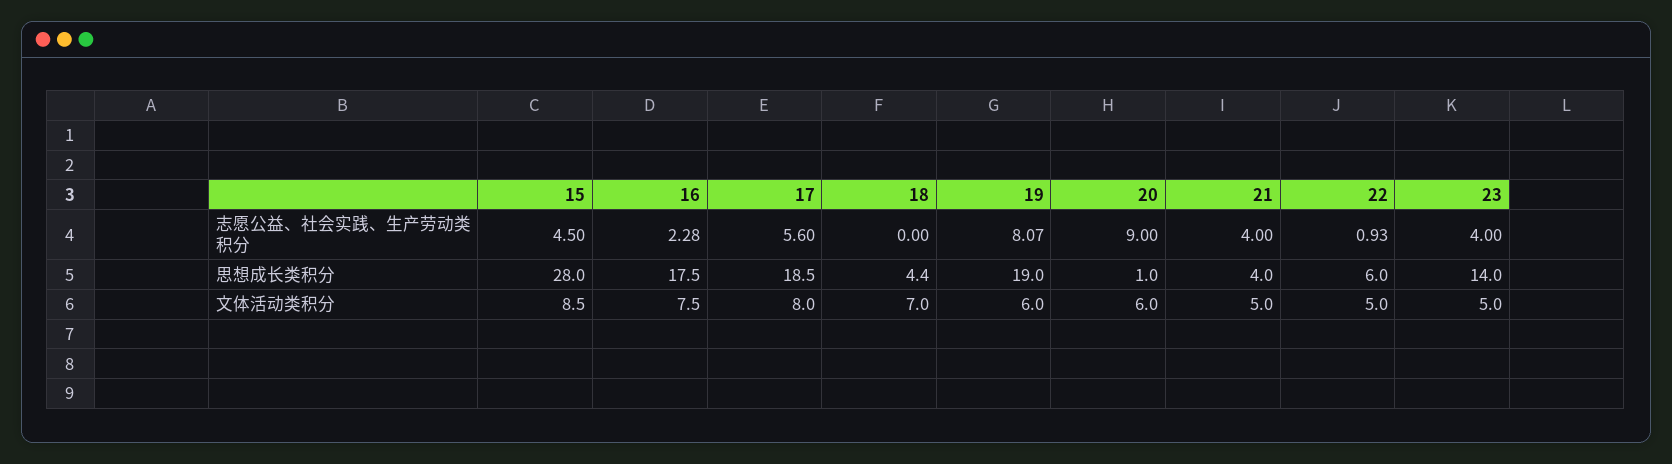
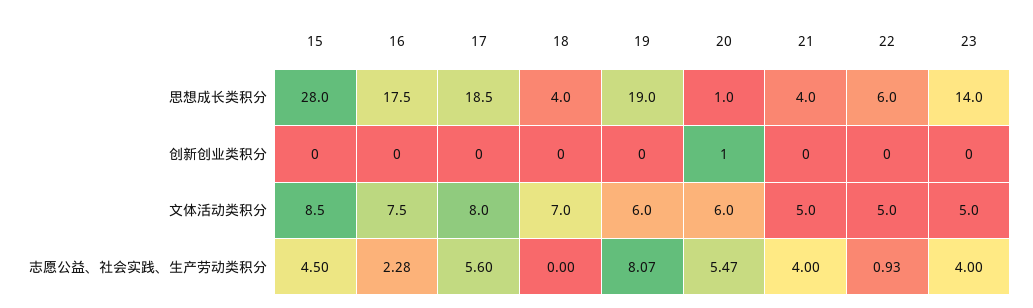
20, 志愿公益、社会实践、生产劳动类积分: 9 -> 5.47
18, 思想成长类积分: 4.4 -> 4
15, 创新创业类积分: none -> 0
16, 创新创业类积分: none -> 0
17, 创新创业类积分: none -> 0
18, 创新创业类积分: none -> 0
19, 创新创业类积分: none -> 0
20, 创新创业类积分: none -> 1
21, 创新创业类积分: none -> 0
22, 创新创业类积分: none -> 0
23, 创新创业类积分: none -> 0

